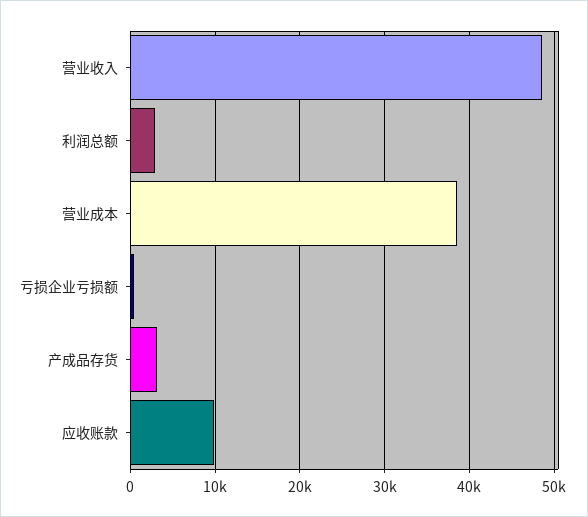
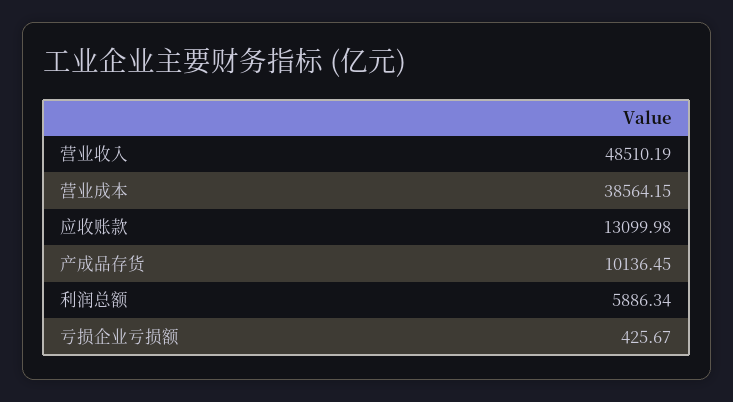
利润总额: 3000 -> 5886.34
产成品存货: 3000 -> 10136.45
应收账款: 10000 -> 13099.98

